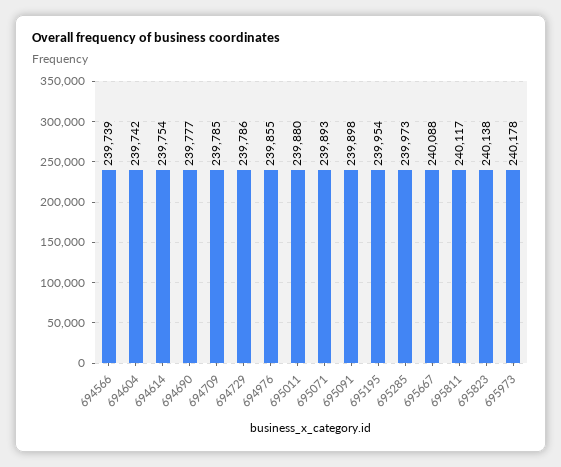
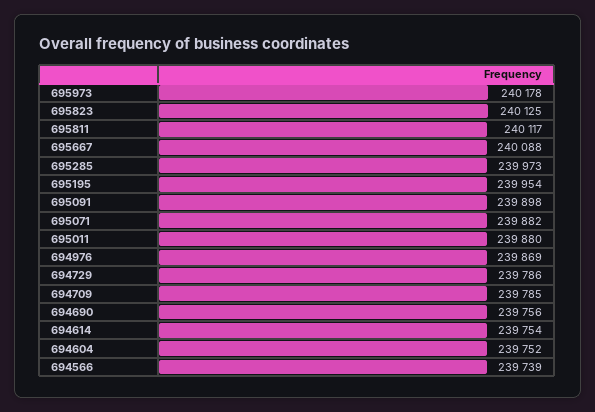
694604: 239742 -> 239752
694690: 239777 -> 239756
694976: 239855 -> 239869
695071: 239893 -> 239882
695823: 240138 -> 240125

